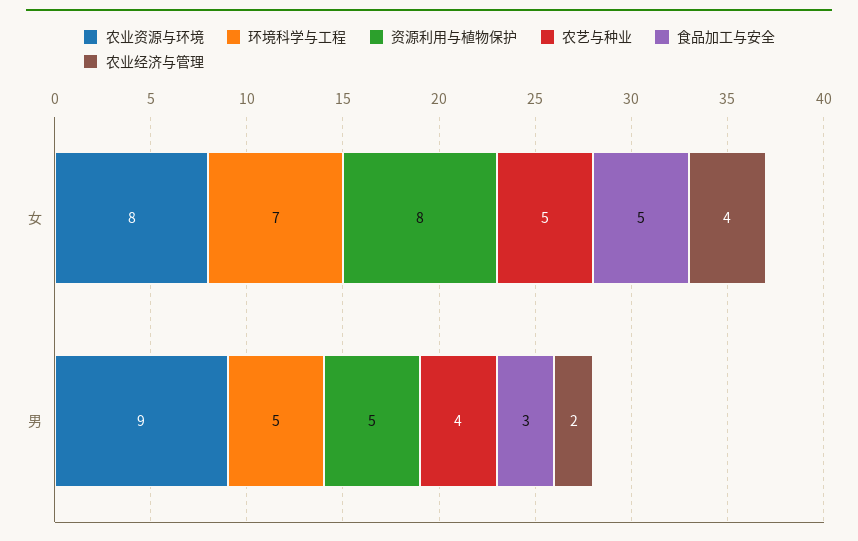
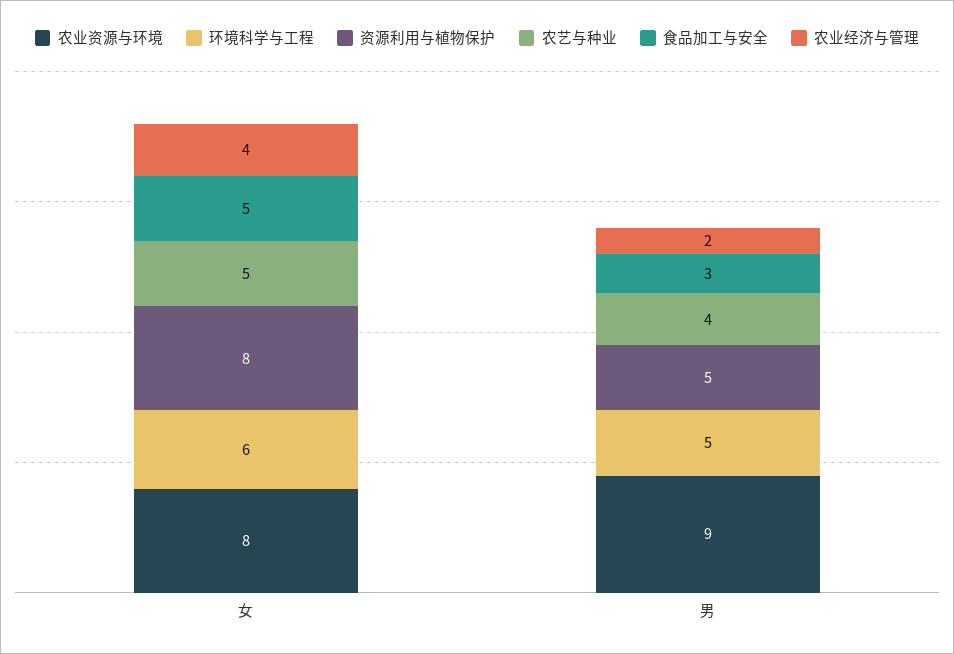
环境科学与工程, 女: 7 -> 6

